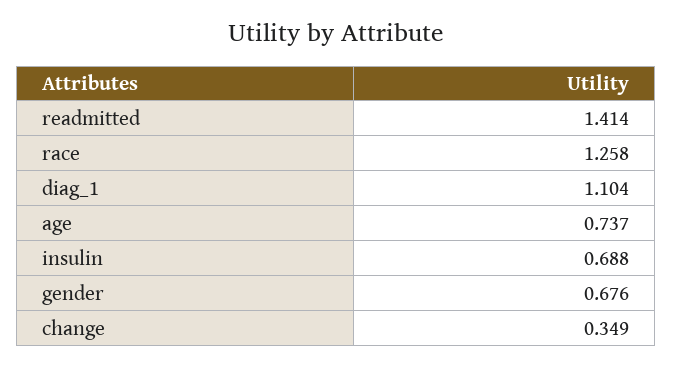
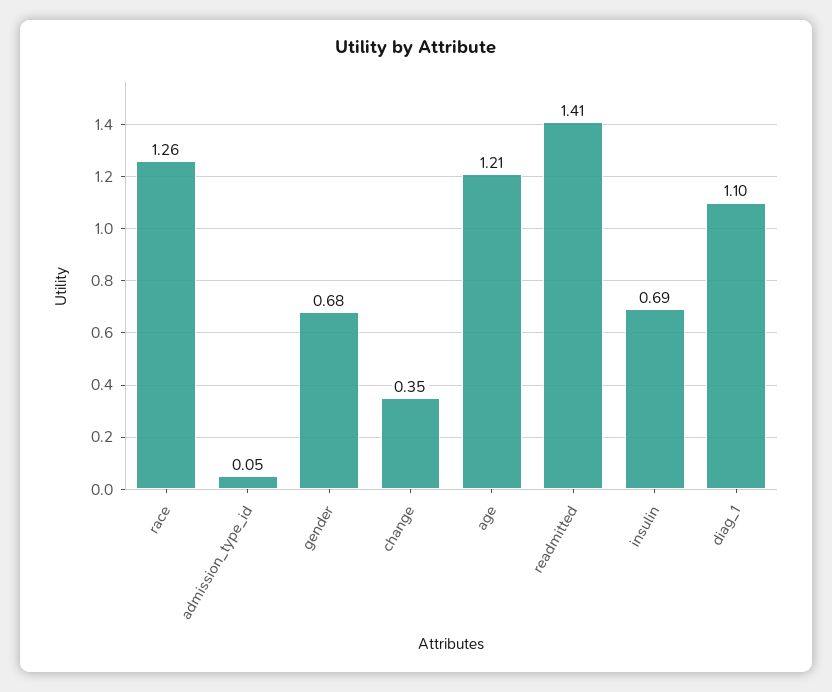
age: 0.737 -> 1.21
admission_type_id: none -> 0.05

